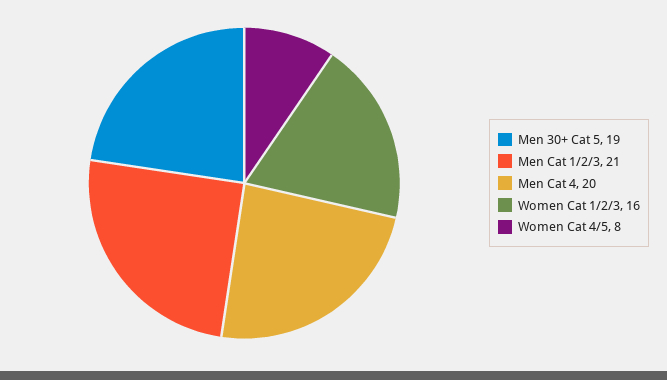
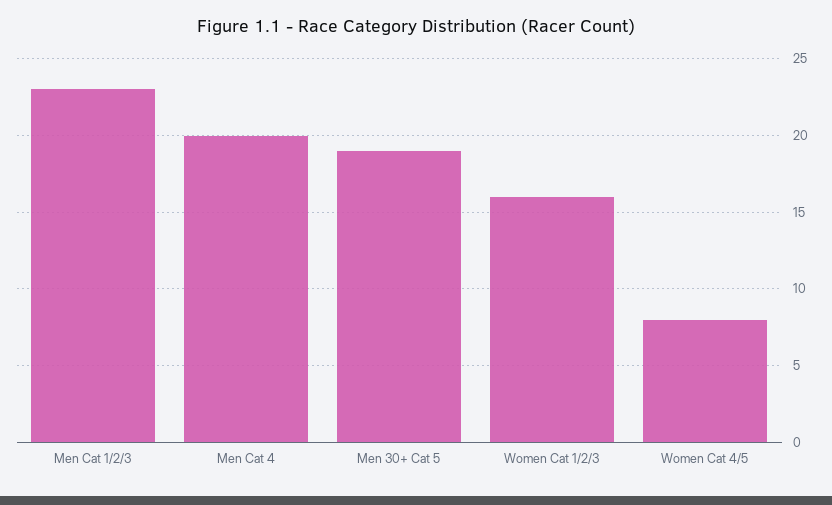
Men Cat 1/2/3: 21 -> 23

